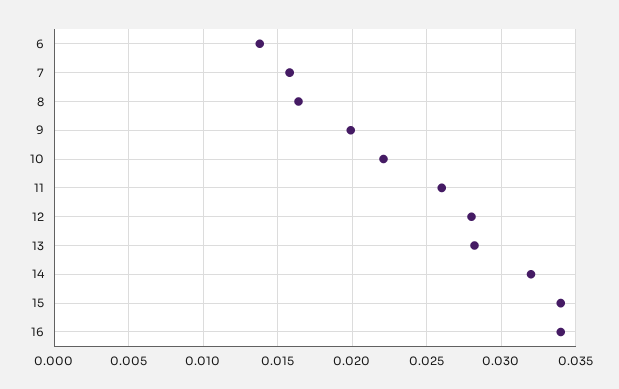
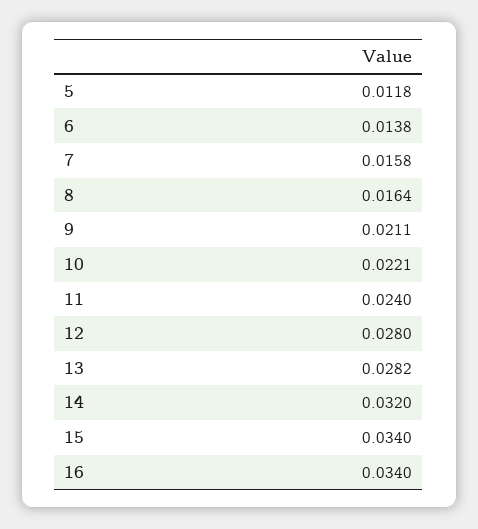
9: 0.02 -> 0.0211
11: 0.026 -> 0.024
5: none -> 0.0118

